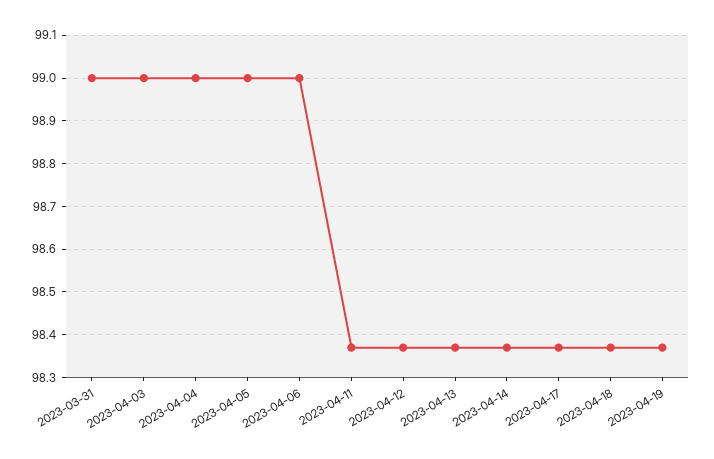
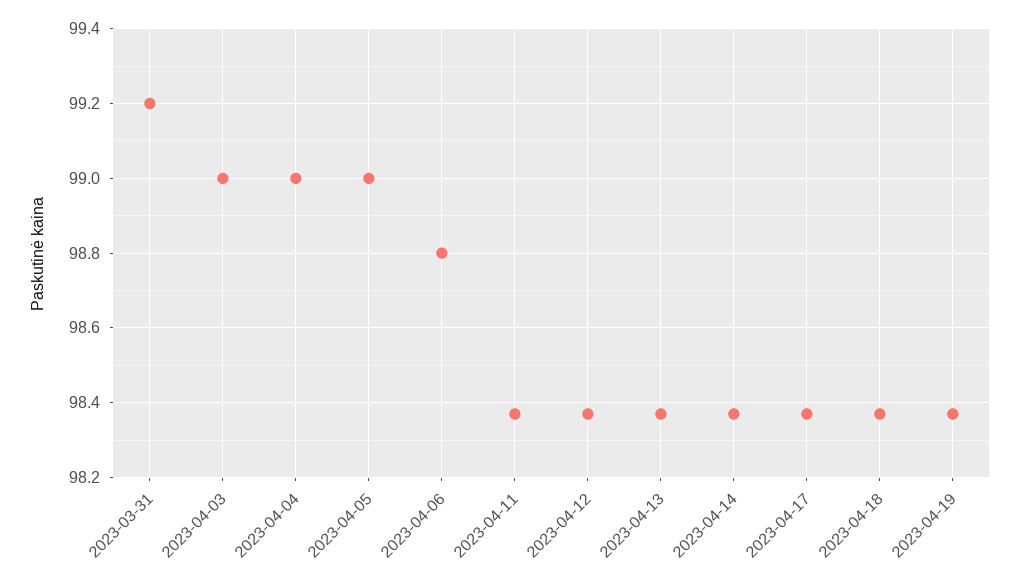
2023-03-31: 99 -> 99.2
2023-04-06: 99 -> 98.8

